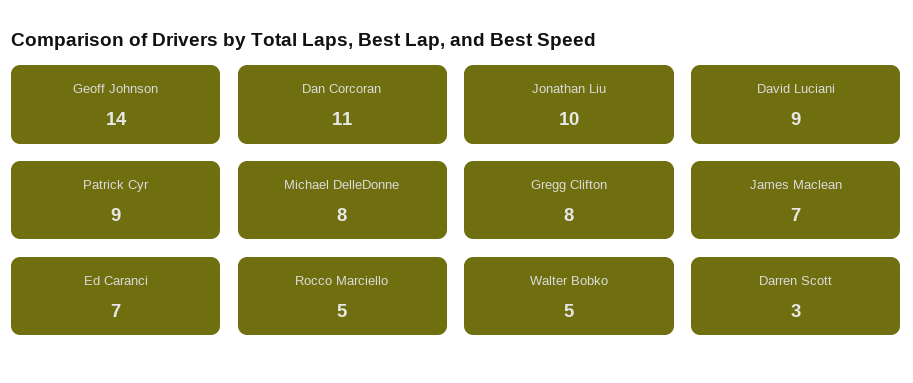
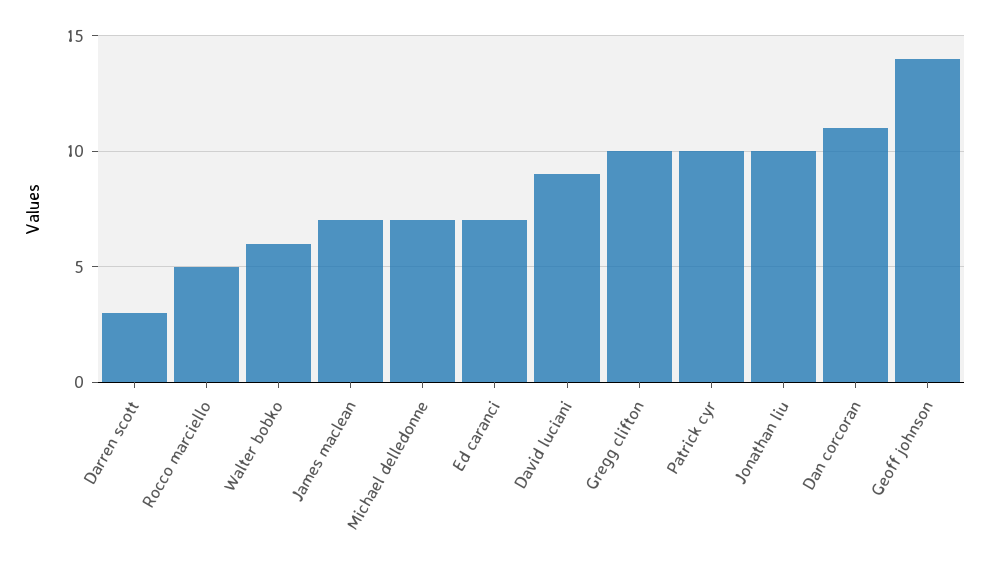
Patrick Cyr: 9 -> 10
Michael DelleDonne: 8 -> 7
Gregg Clifton: 8 -> 10
Walter Bobko: 5 -> 6

